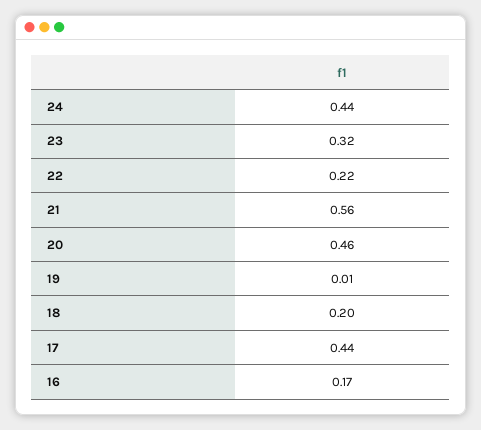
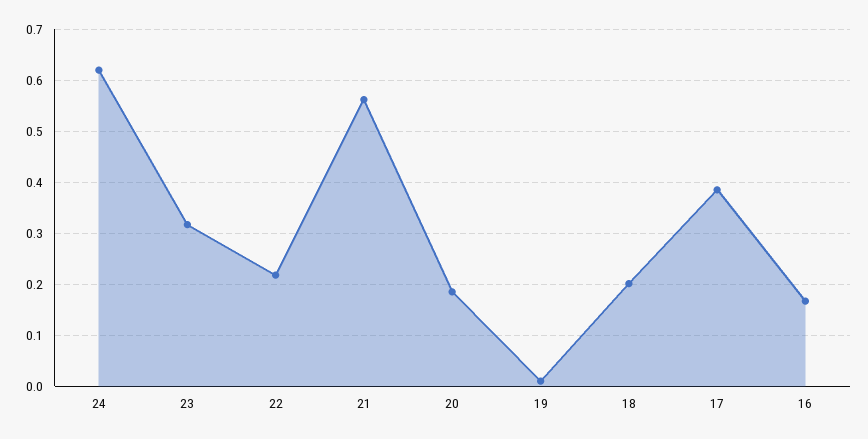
24: 0.44 -> 0.62
20: 0.46 -> 0.18
17: 0.44 -> 0.38

